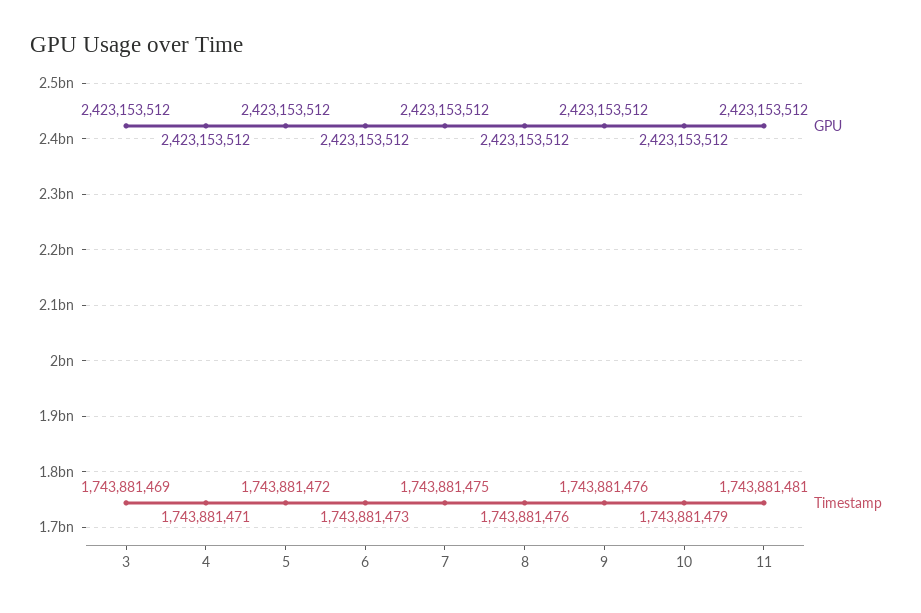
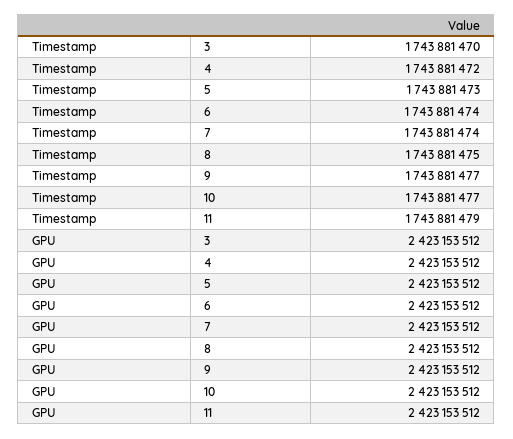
Timestamp, 3: 1743881469 -> 1743881470
Timestamp, 4: 1743881471 -> 1743881472
Timestamp, 5: 1743881472 -> 1743881473
Timestamp, 6: 1743881473 -> 1743881474
Timestamp, 7: 1743881475 -> 1743881474
Timestamp, 8: 1743881476 -> 1743881475
Timestamp, 9: 1743881476 -> 1743881477
Timestamp, 10: 1743881479 -> 1743881477
Timestamp, 11: 1743881481 -> 1743881479

